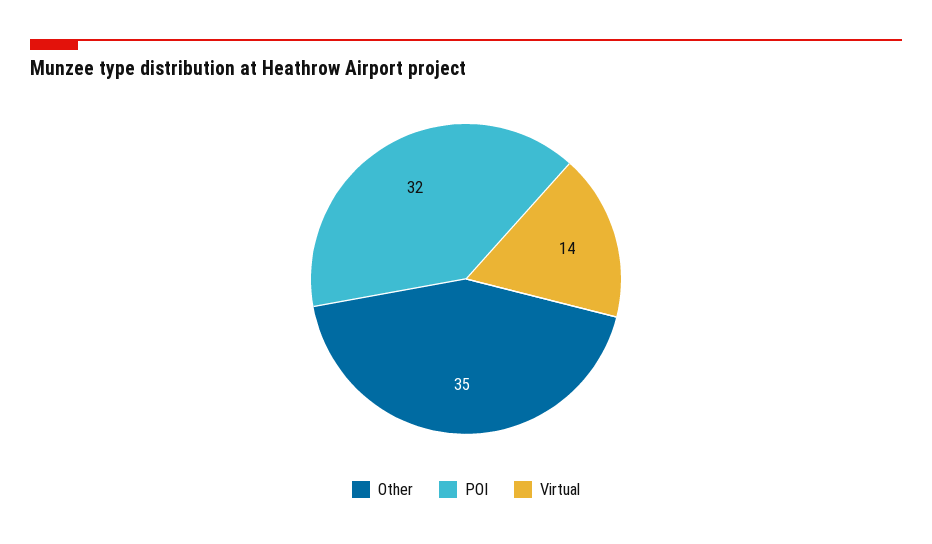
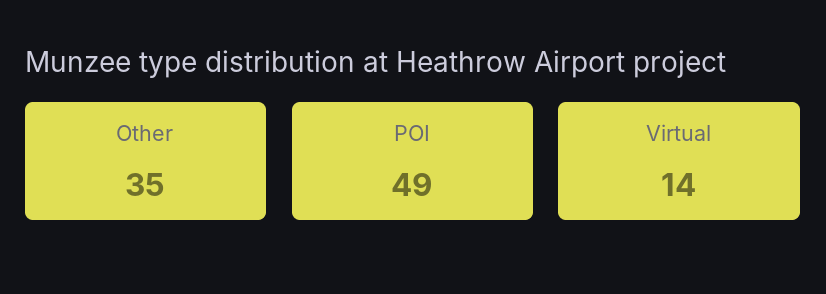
POI: 32 -> 49

